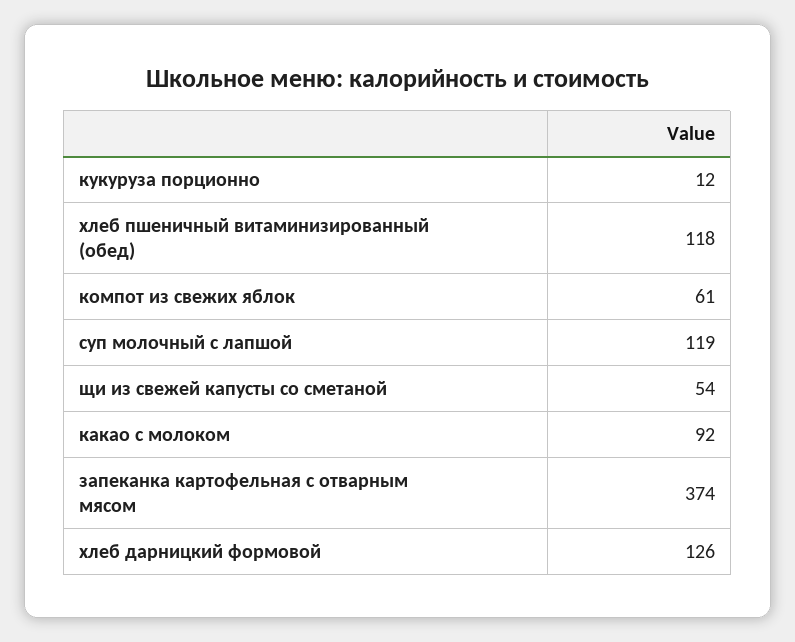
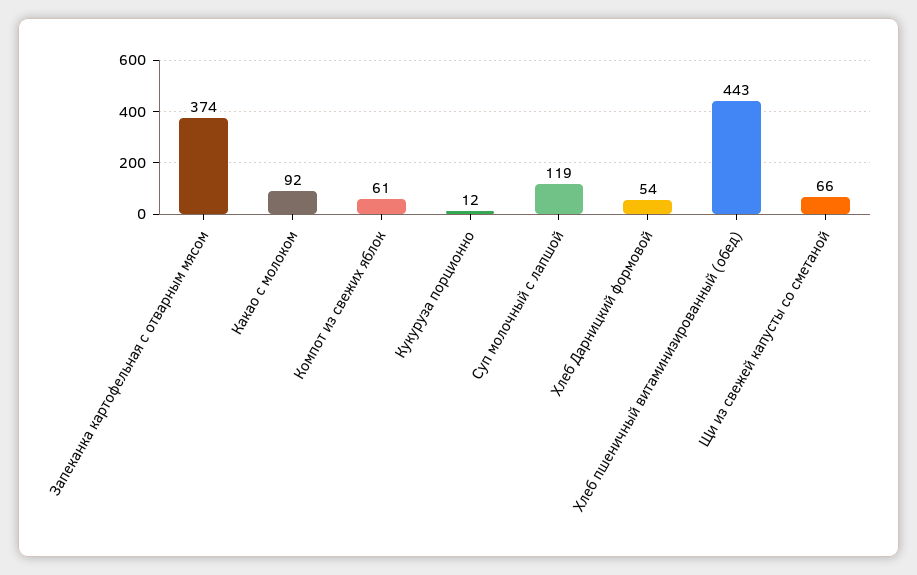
хлеб пшеничный витаминизированный (обед): 118 -> 443
щи из свежей капусты со сметаной: 54 -> 66
хлеб дарницкий формовой: 126 -> 54

